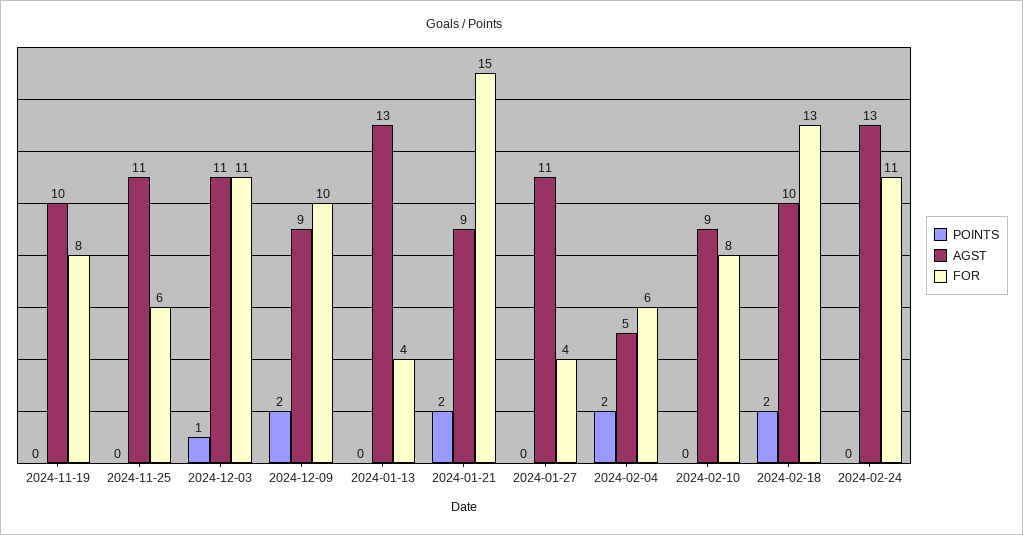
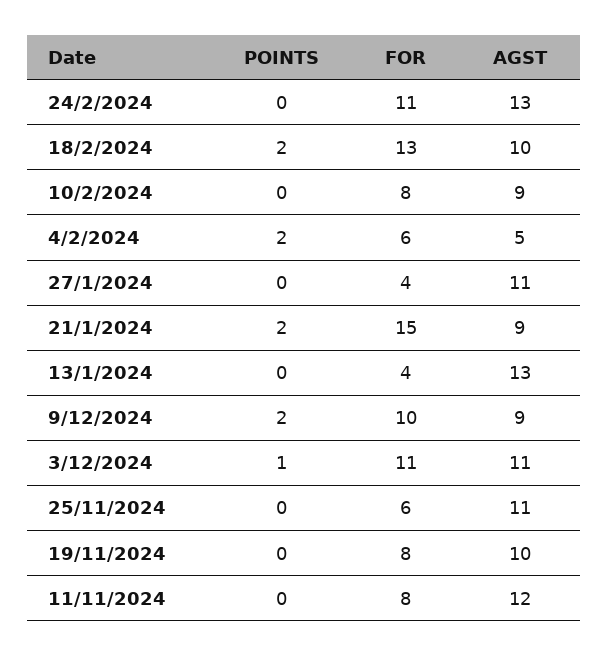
POINTS, 11/11/2024: none -> 0
FOR, 11/11/2024: none -> 8
AGST, 11/11/2024: none -> 12

